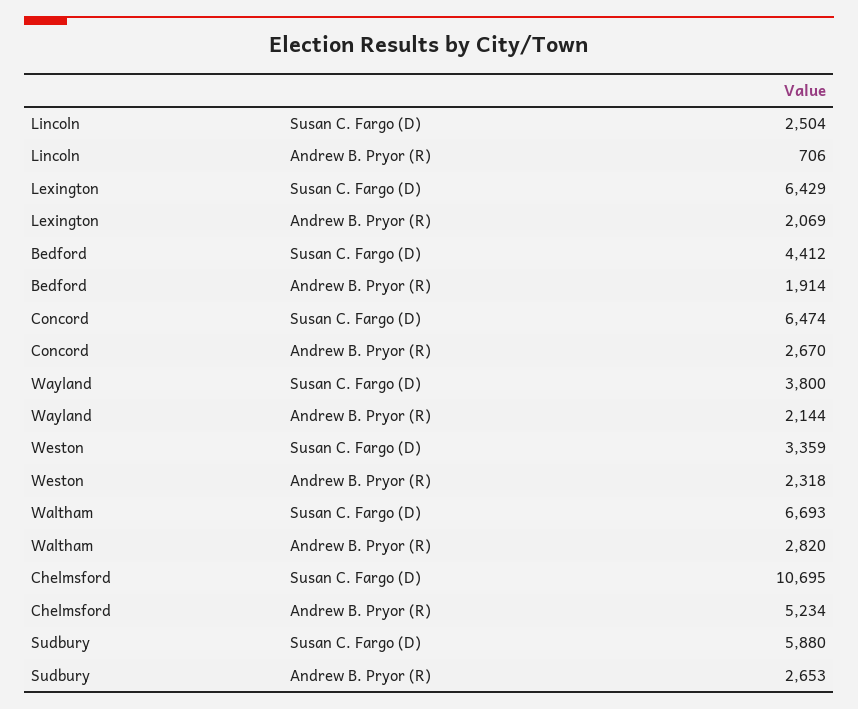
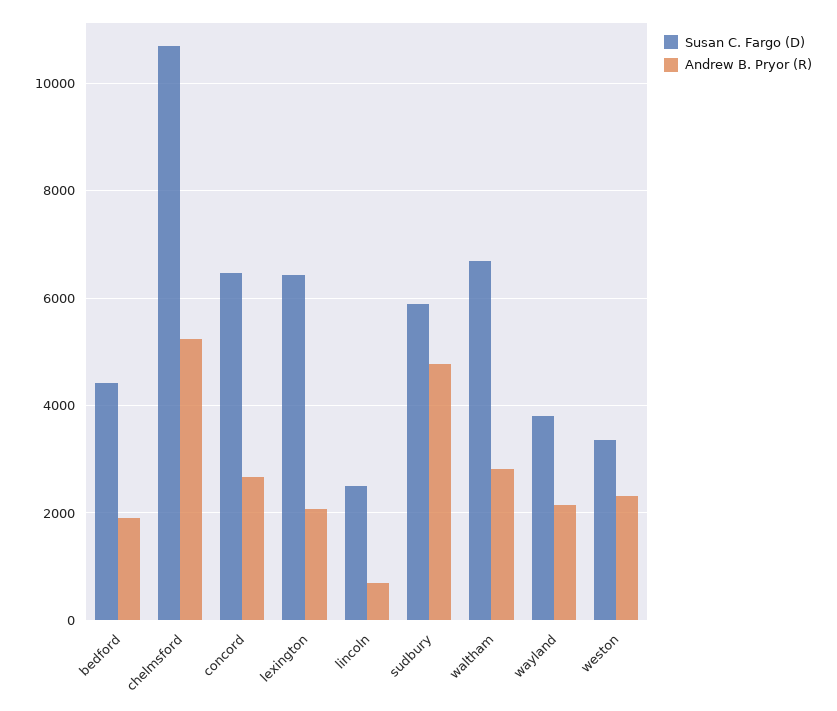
Andrew B. Pryor (R), Sudbury: 2653 -> 4800

